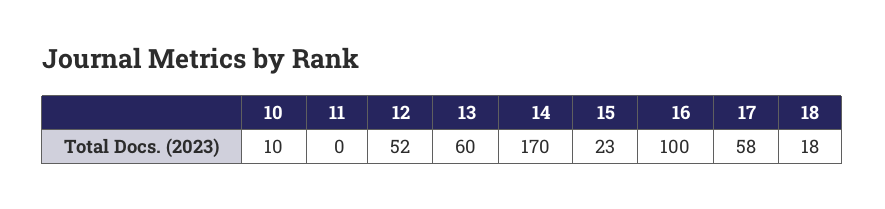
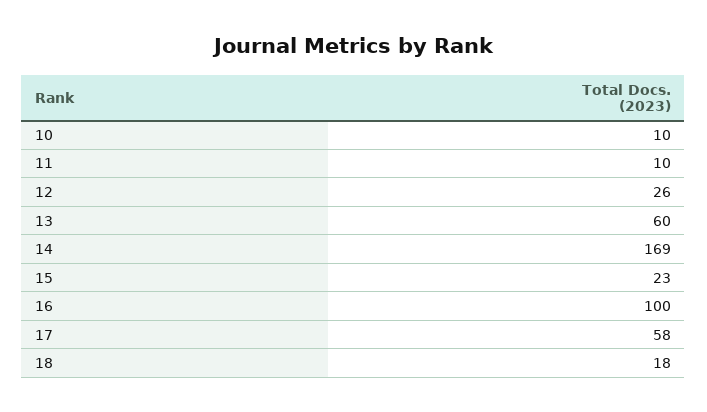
11: 0 -> 10
12: 52 -> 26
14: 170 -> 169

